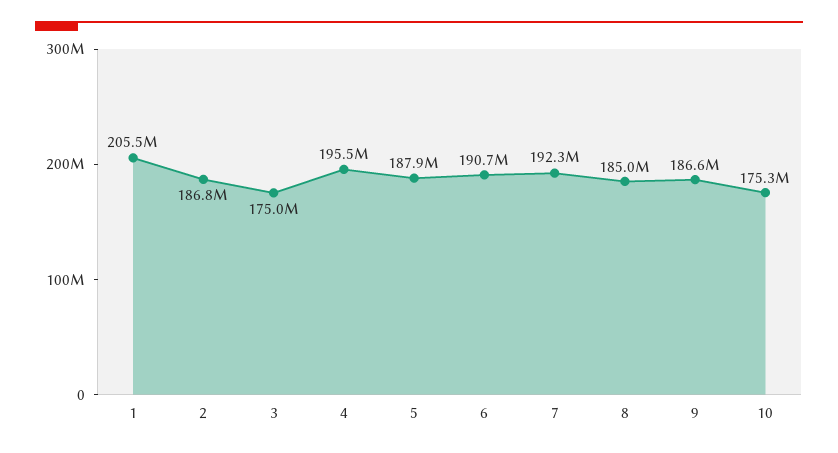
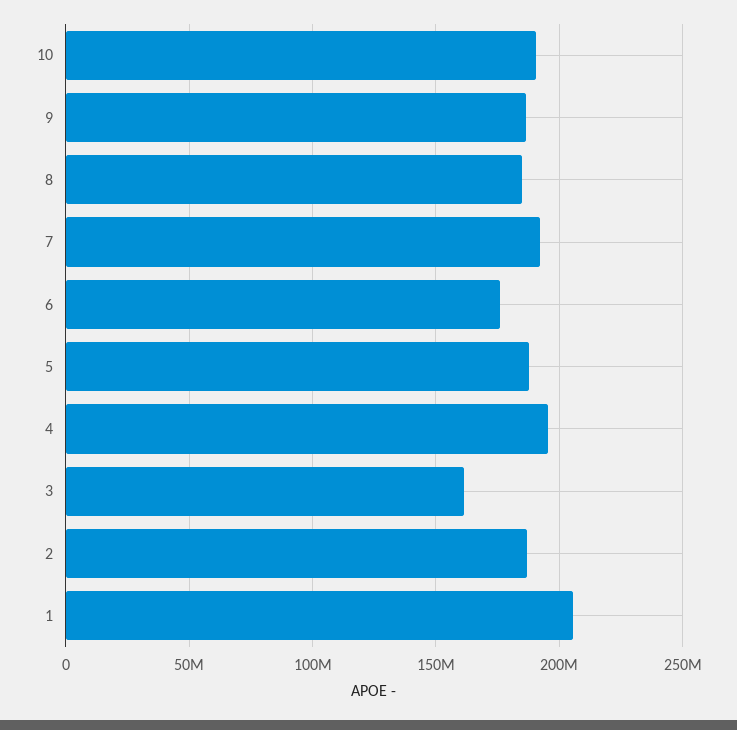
3: 175000000 -> 160000000
6: 190700000 -> 175000000
10: 175300000 -> 190000000

